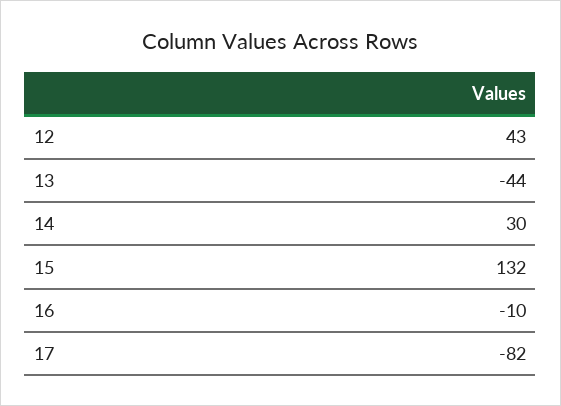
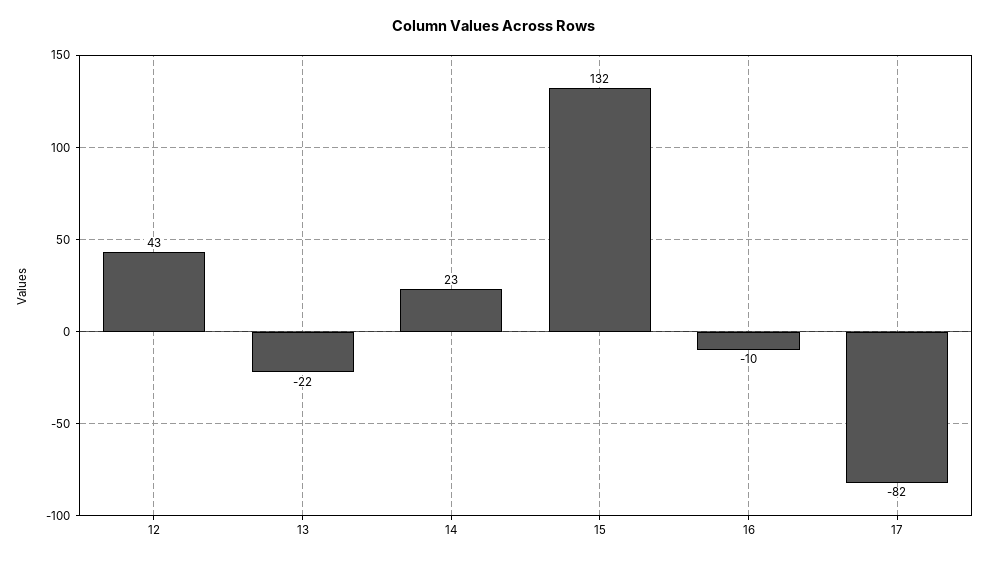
13: -44 -> -22
14: 30 -> 23

